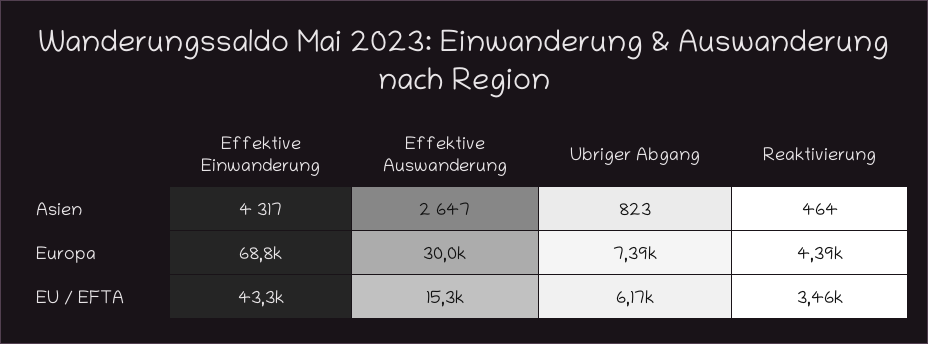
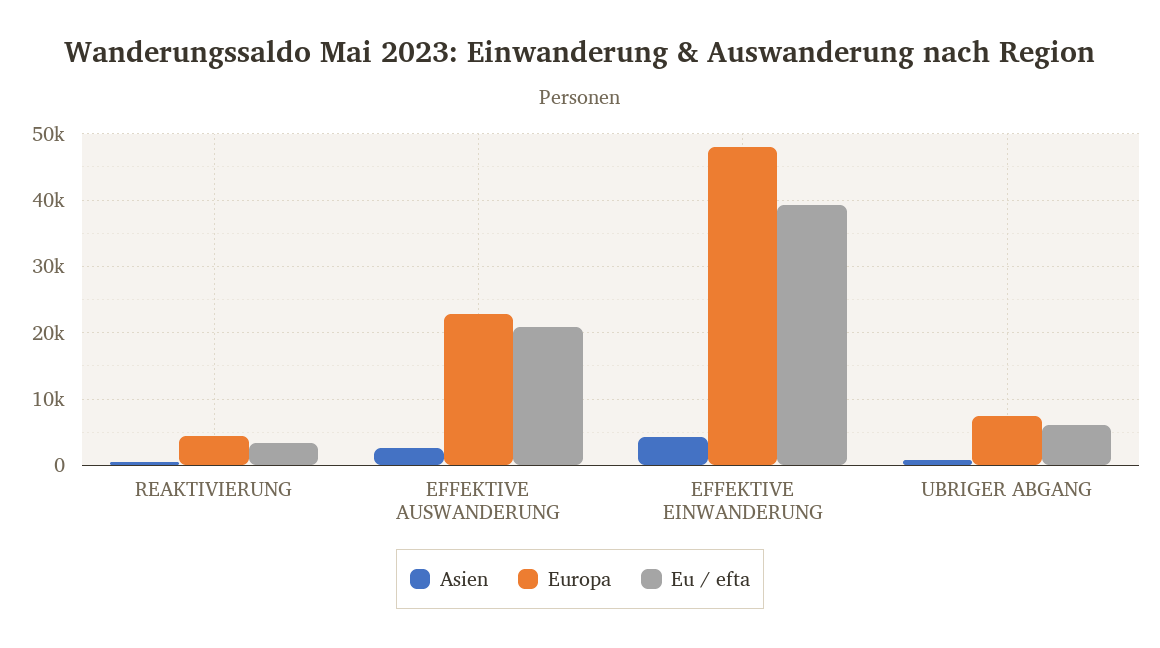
Europa, Effektive Einwanderung: 68800 -> 48000
Europa, Effektive Auswanderung: 30000 -> 23000
EU / EFTA, Effektive Einwanderung: 43300 -> 39000
EU / EFTA, Effektive Auswanderung: 15300 -> 21000

